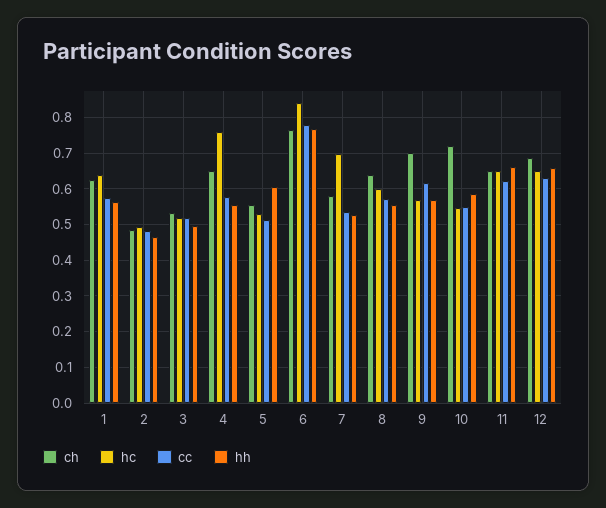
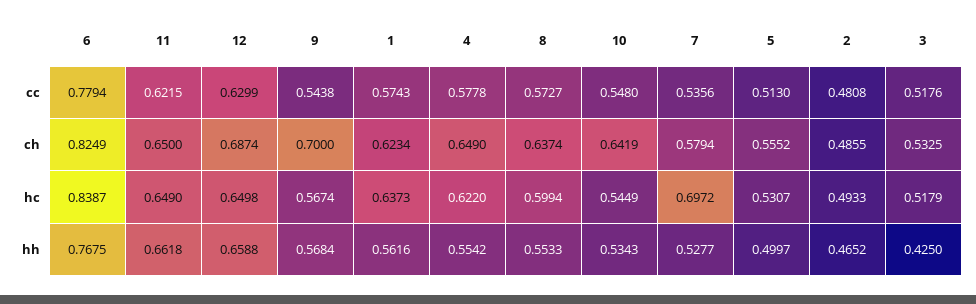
hh, 3: 0.5 -> 0.425
hc, 4: 0.76 -> 0.622
hh, 5: 0.6 -> 0.4997
ch, 6: 0.76 -> 0.8249
cc, 9: 0.62 -> 0.5438
ch, 10: 0.72 -> 0.6419
hh, 10: 0.58 -> 0.5343

